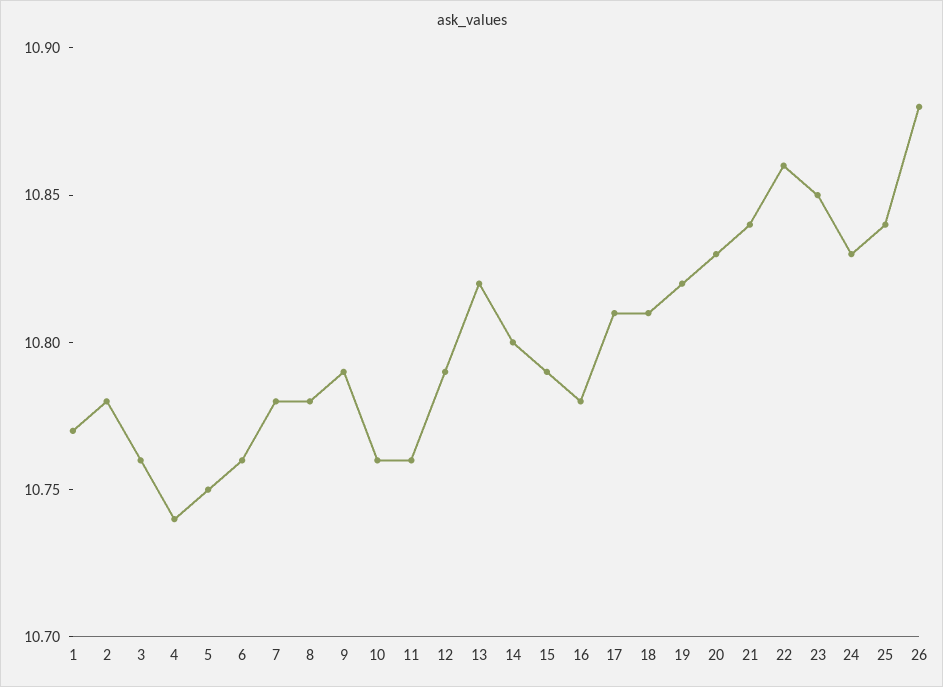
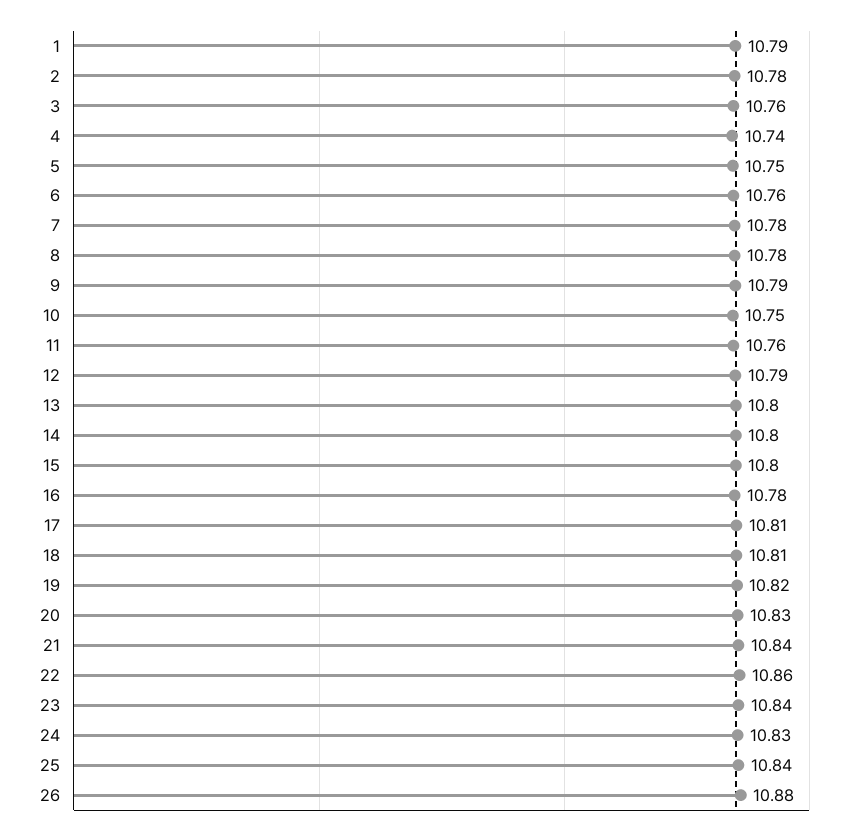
1: 10.77 -> 10.79
10: 10.76 -> 10.75
13: 10.82 -> 10.8
15: 10.79 -> 10.8
23: 10.85 -> 10.84

